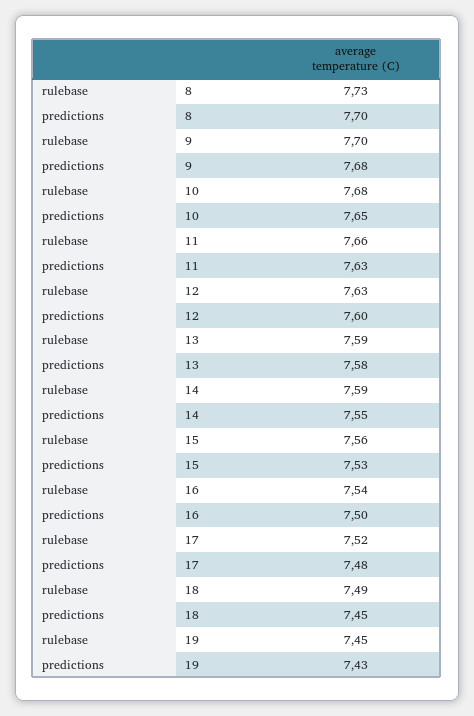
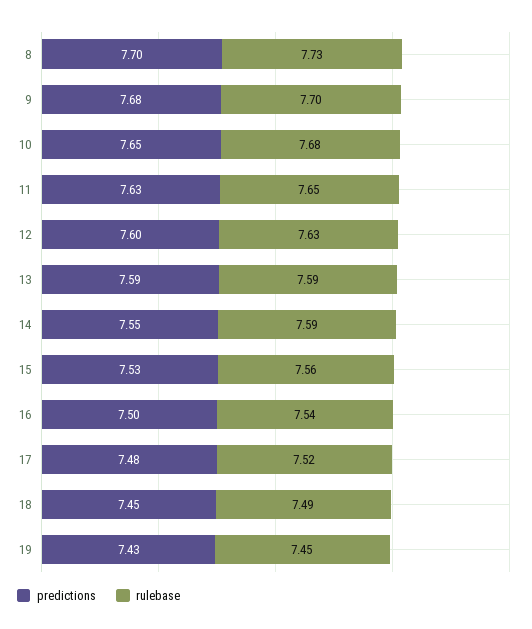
rulebase, 11: 7.66 -> 7.65
predictions, 13: 7.58 -> 7.59

